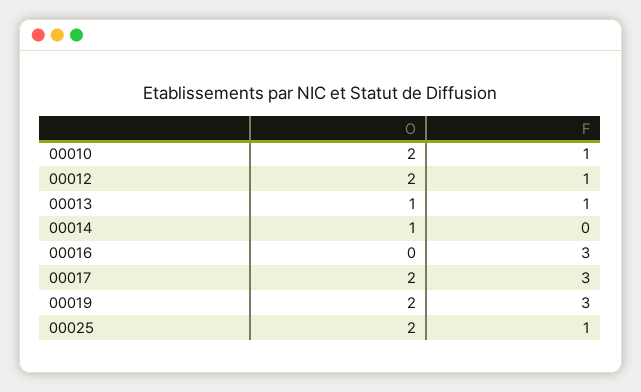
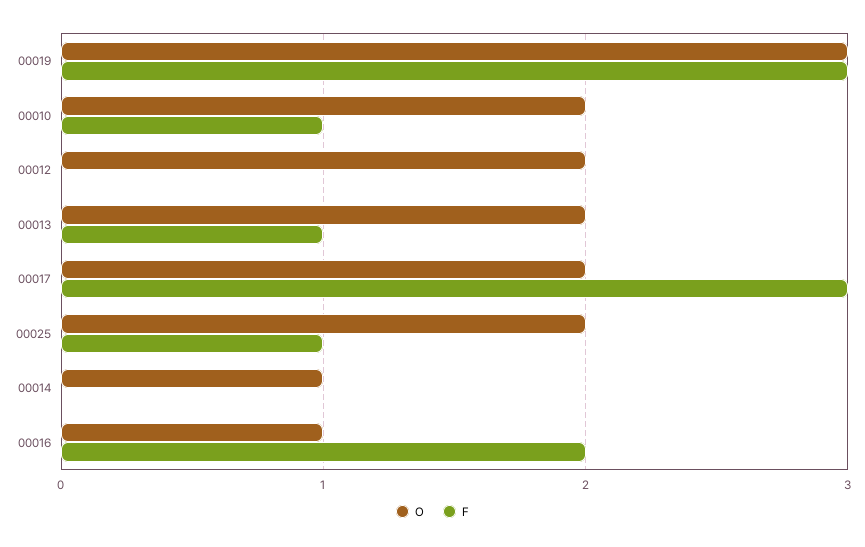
F, 00012: 1 -> 0
O, 00013: 1 -> 2
O, 00016: 0 -> 1
F, 00016: 3 -> 2
O, 00019: 2 -> 3

